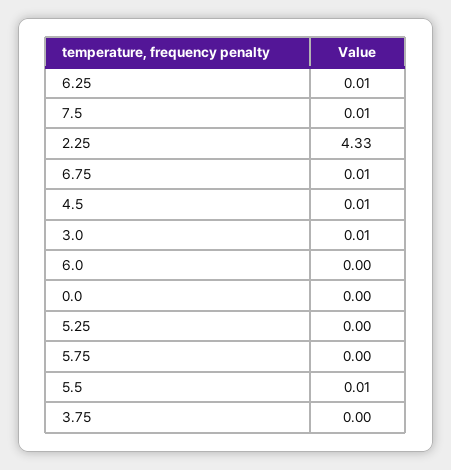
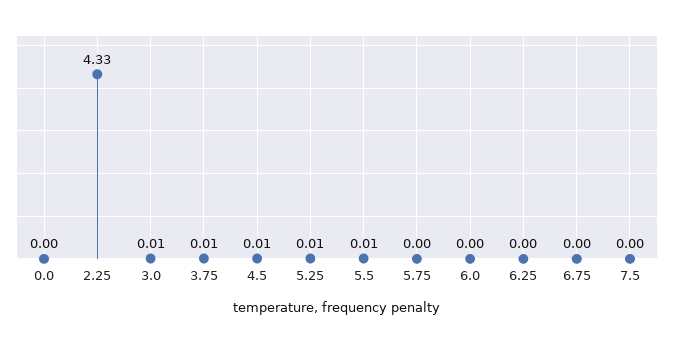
6.25: 0.01 -> 0
7.5: 0.01 -> 0
6.75: 0.01 -> 0
5.25: 0 -> 0.01
3.75: 0 -> 0.01

